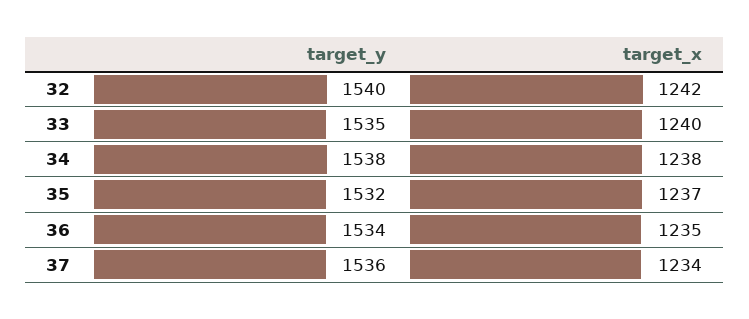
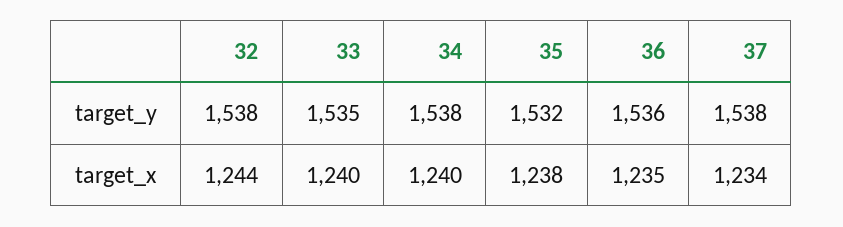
target_y, 32: 1540 -> 1538
target_x, 32: 1242 -> 1244
target_x, 34: 1238 -> 1240
target_x, 35: 1237 -> 1238
target_y, 36: 1534 -> 1536
target_y, 37: 1536 -> 1538

